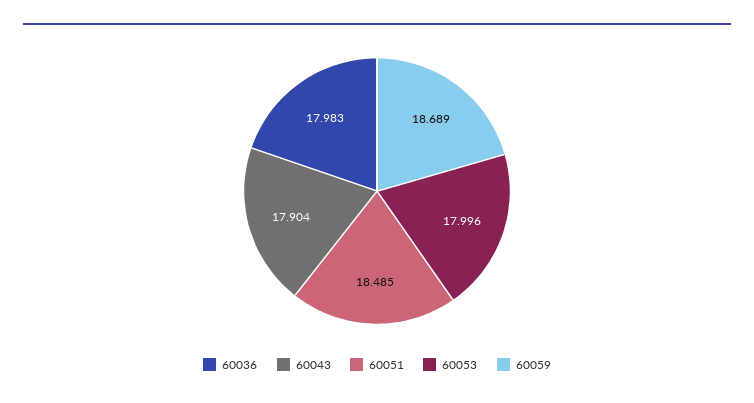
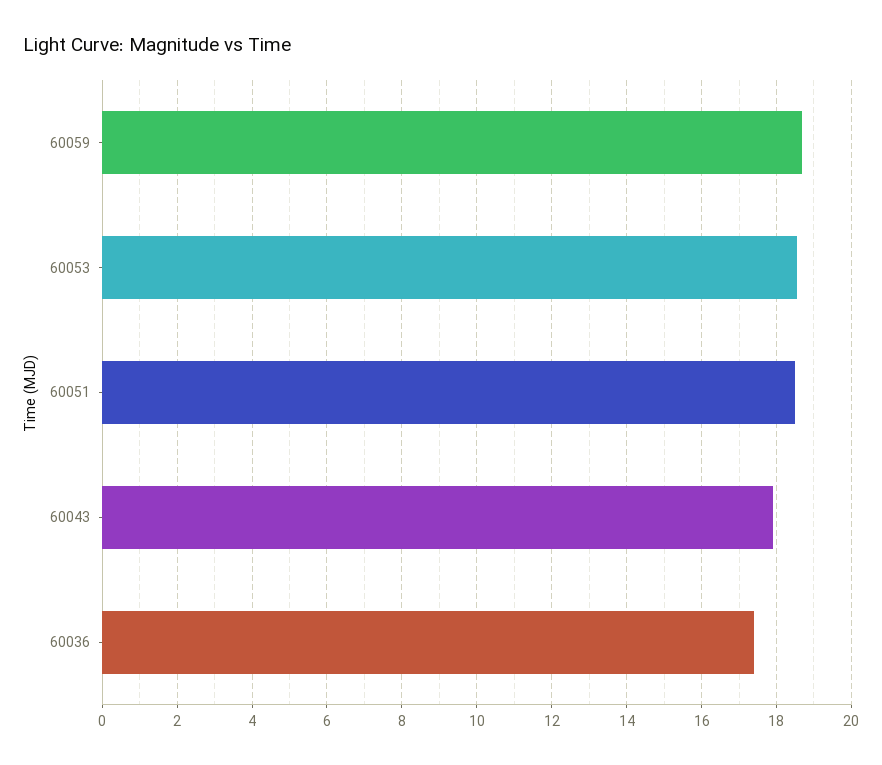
60036: 17.983 -> 17.4
60053: 17.996 -> 18.6

